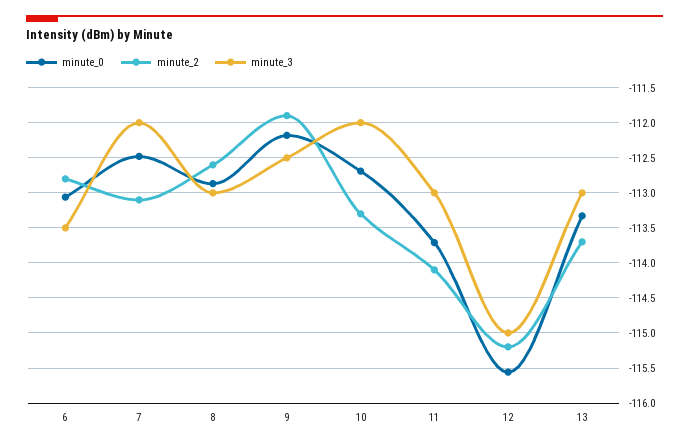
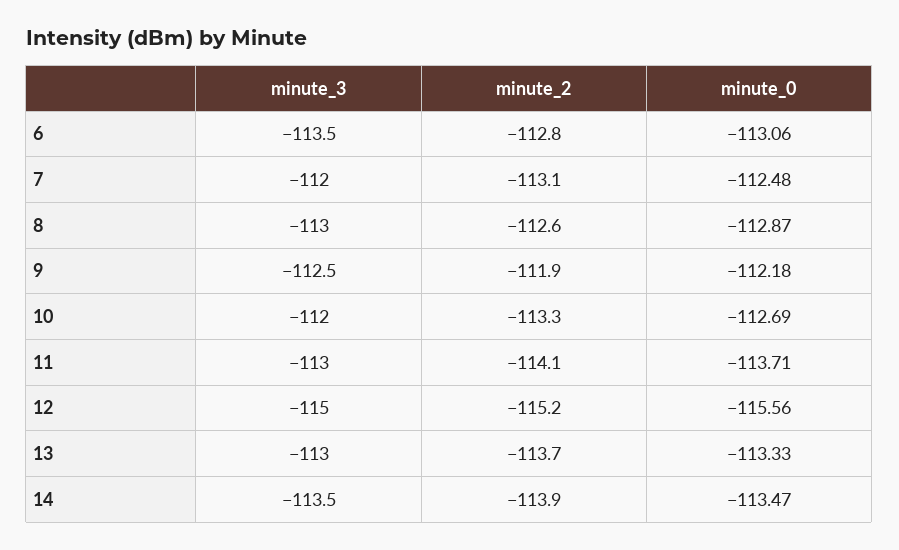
minute_3, 14: none -> -113.5
minute_2, 14: none -> -113.9
minute_0, 14: none -> -113.47

